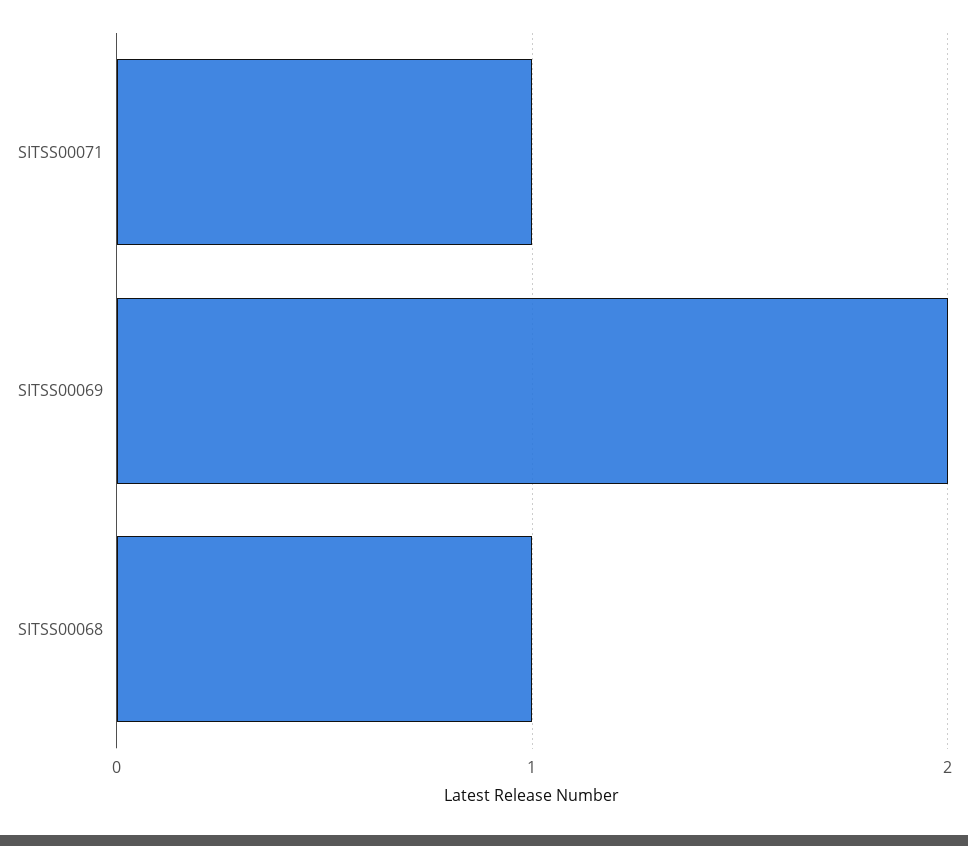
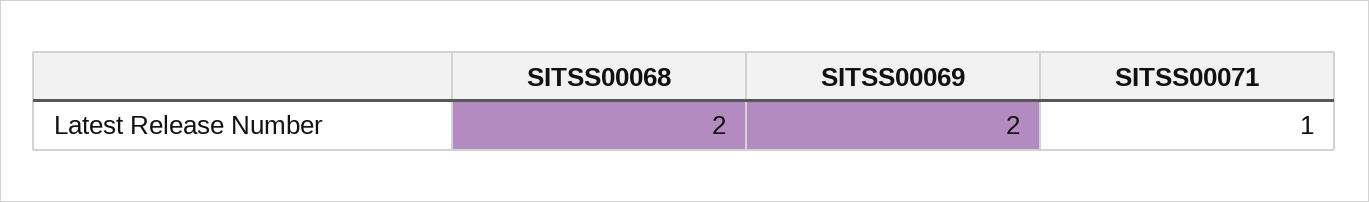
SITSS00068: 1 -> 2

